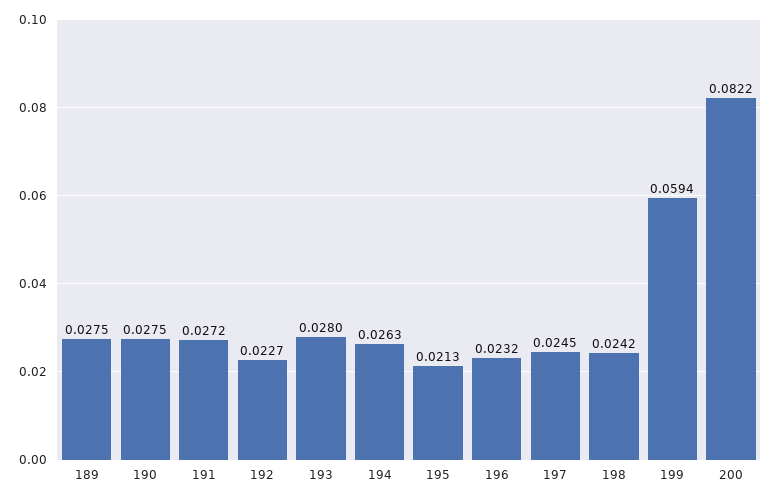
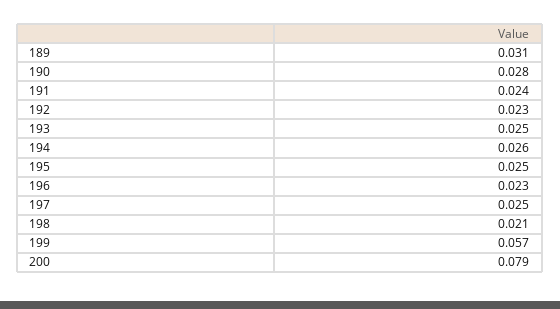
189: 0.0275 -> 0.031
191: 0.0272 -> 0.024
193: 0.028 -> 0.025
195: 0.0213 -> 0.025
198: 0.0242 -> 0.021
199: 0.0594 -> 0.057
200: 0.0822 -> 0.079

